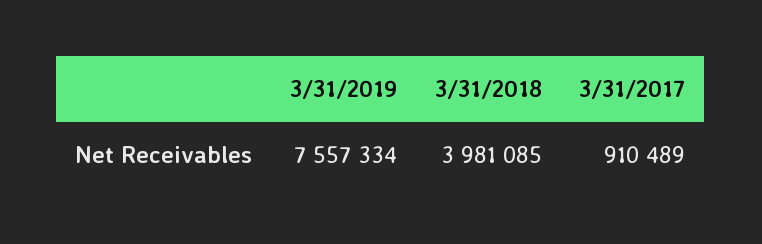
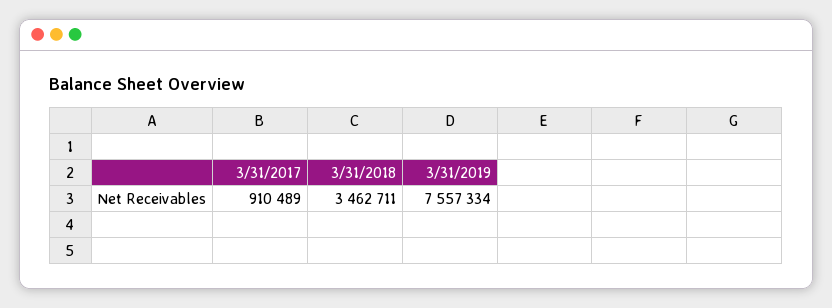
3/31/2018: 3981085 -> 3462711

